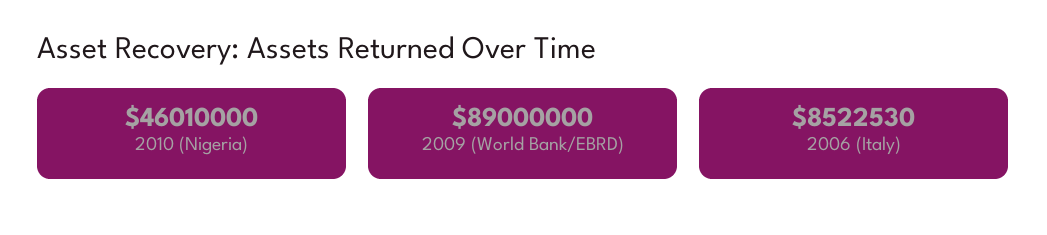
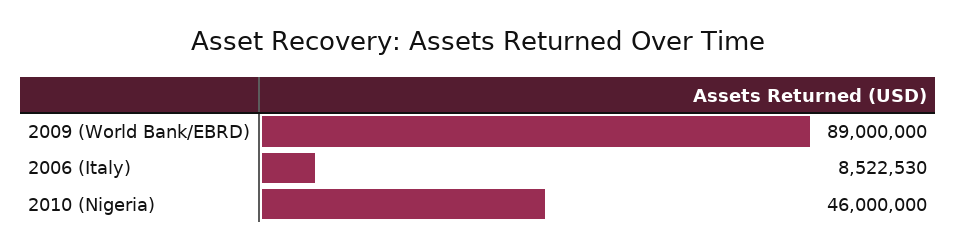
2010 (Nigeria): 46010000 -> 46000000

